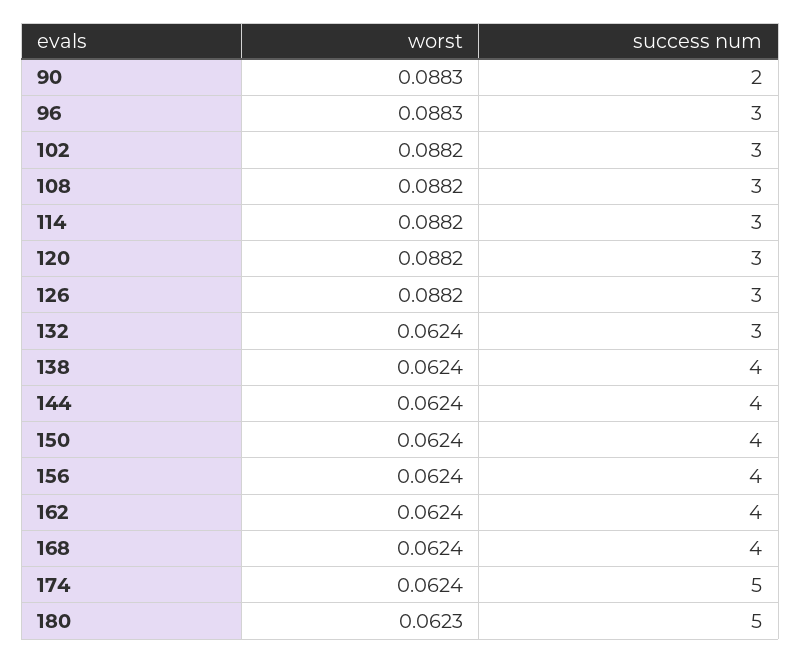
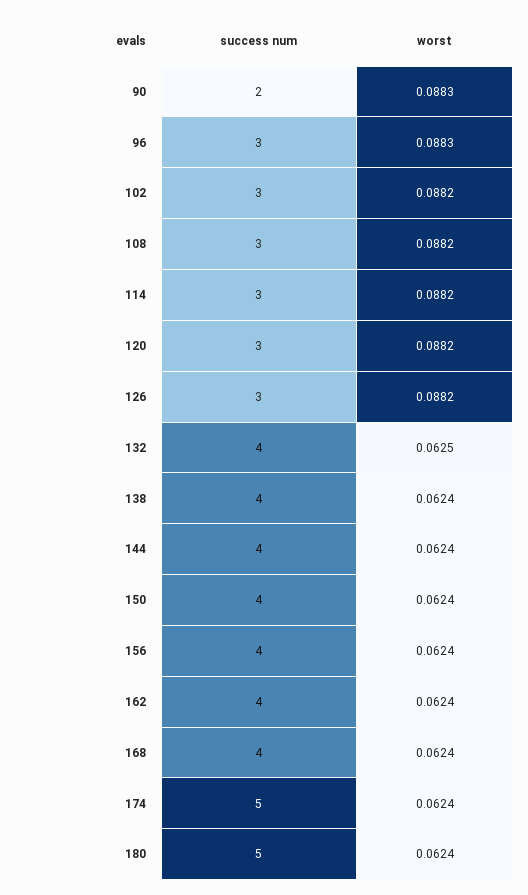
worst, 132: 0.0624 -> 0.0625
success num, 132: 3 -> 4
worst, 180: 0.0623 -> 0.0624

